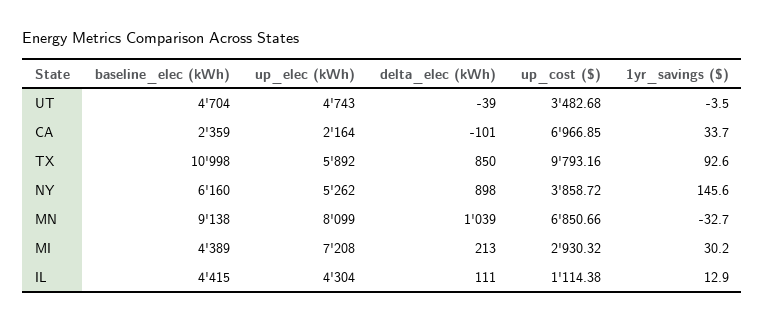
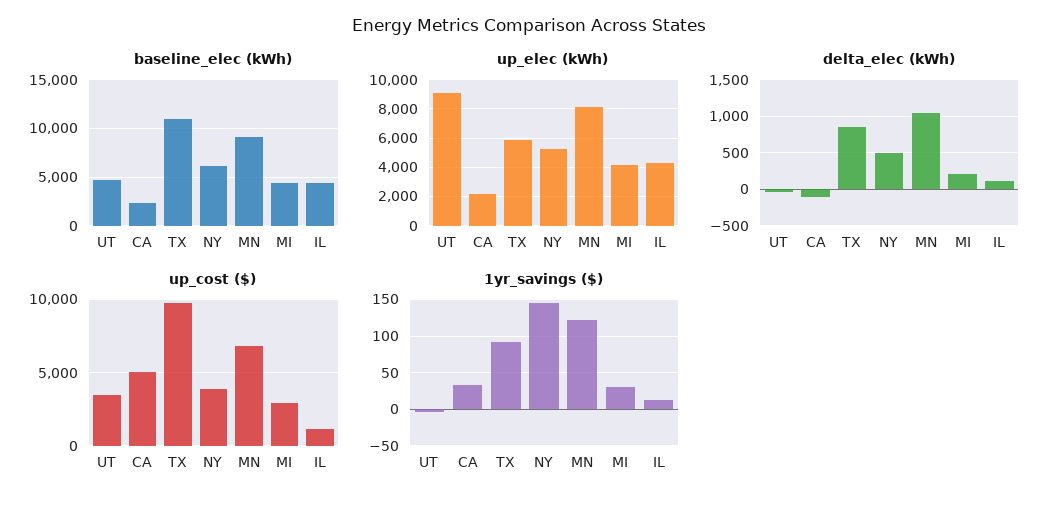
up_elec (kWh), UT: 4743 -> 9000
up_cost ($), CA: 6966.85 -> 5000
delta_elec (kWh), NY: 898 -> 500
1yr_savings ($), MN: -32.7 -> 120
up_elec (kWh), MI: 7208 -> 4000

